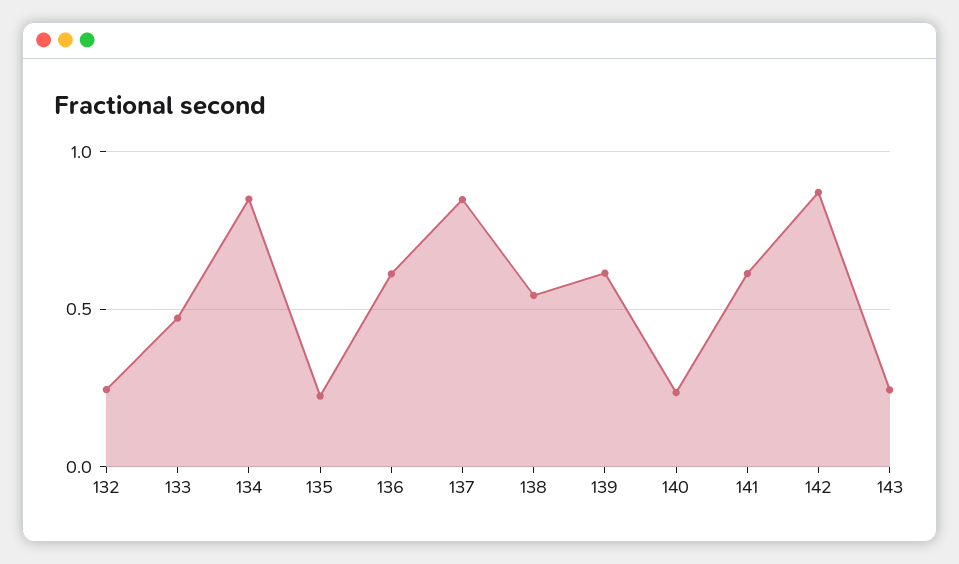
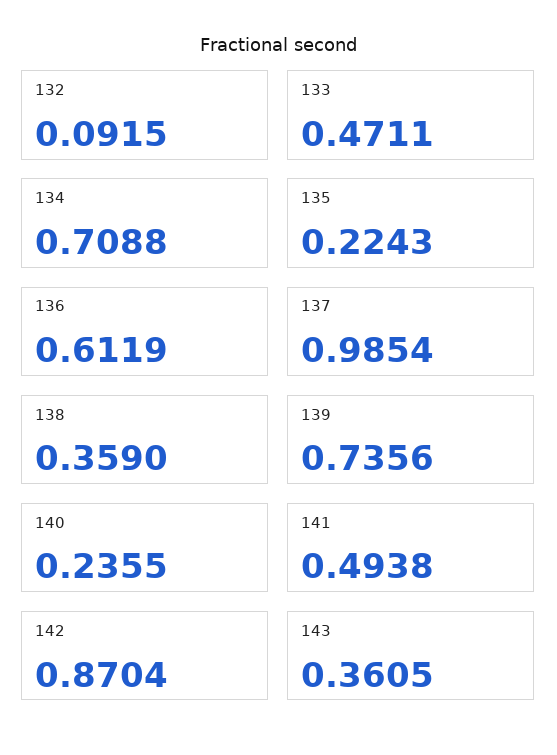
132: 0.25 -> 0.0915
134: 0.85 -> 0.7088
137: 0.85 -> 0.9854
138: 0.55 -> 0.359
139: 0.6 -> 0.7356
141: 0.6 -> 0.4938
143: 0.25 -> 0.3605

